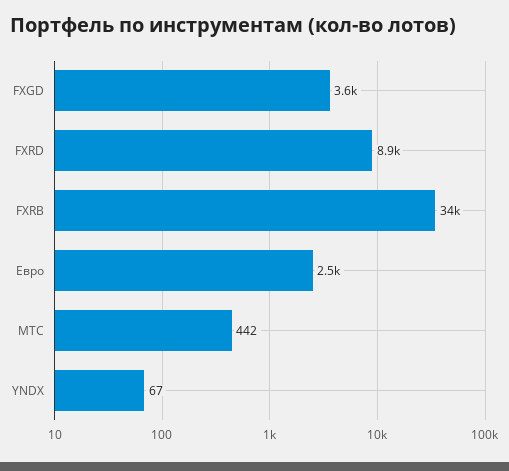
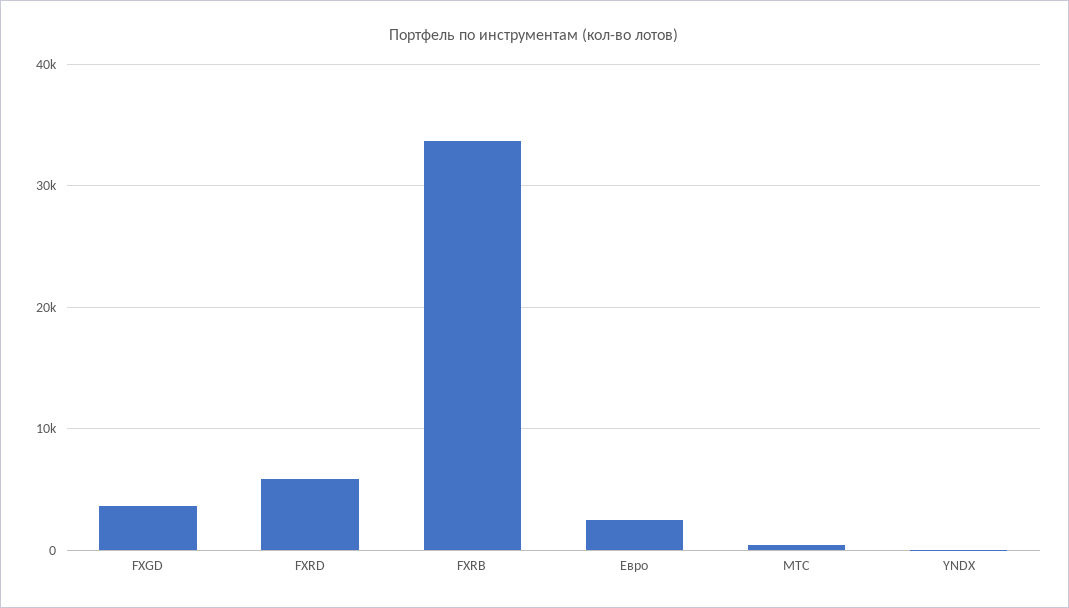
FXRD: 8900 -> 6000

